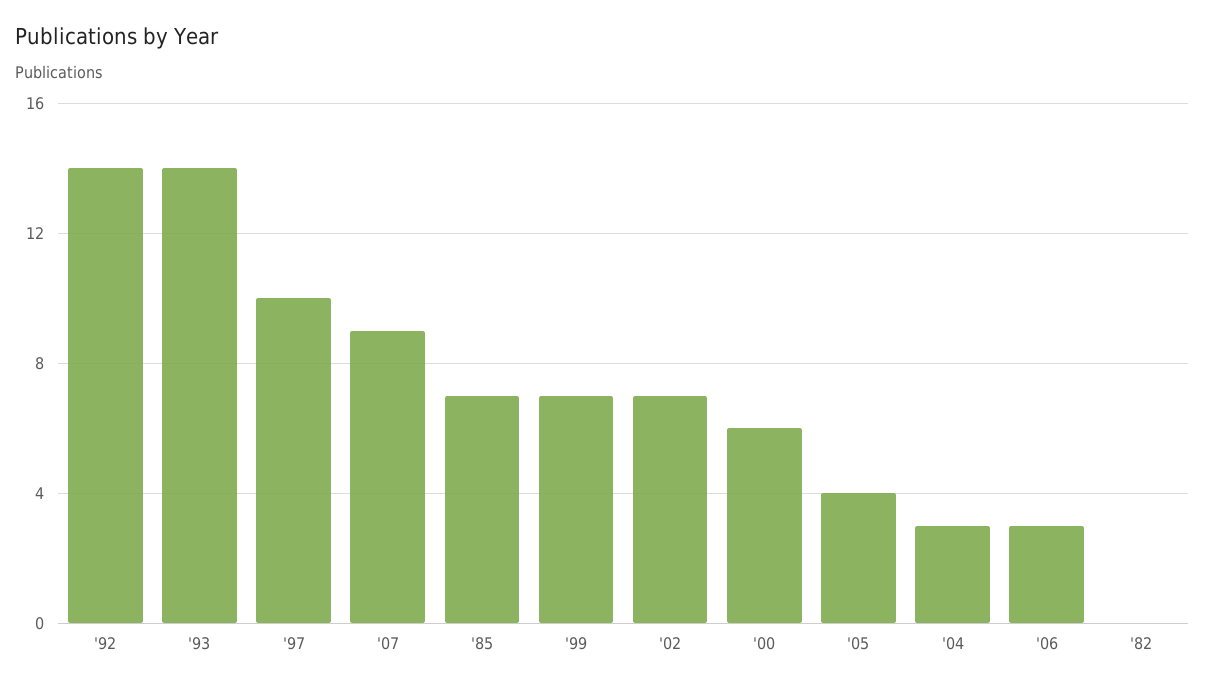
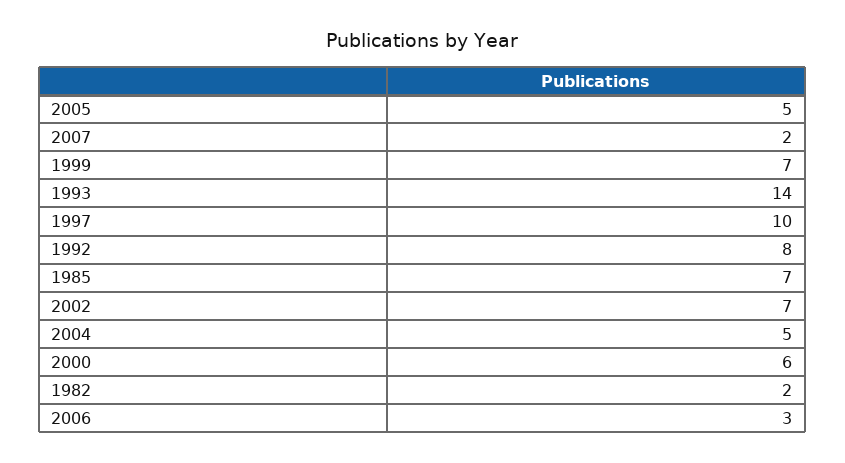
'92: 14 -> 8
'07: 9 -> 2
'05: 4 -> 5
'04: 3 -> 5
'82: 0 -> 2

